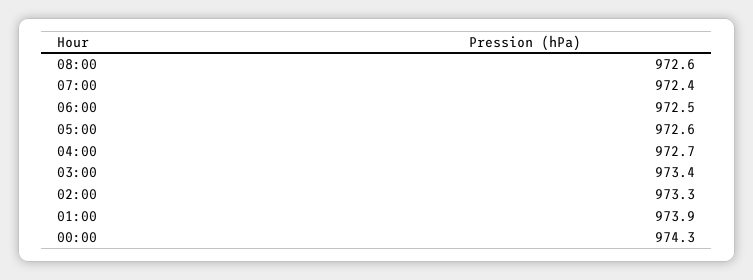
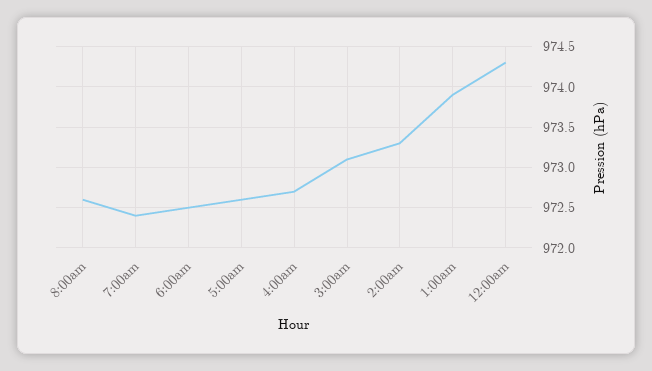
03:00: 973.4 -> 973.1

